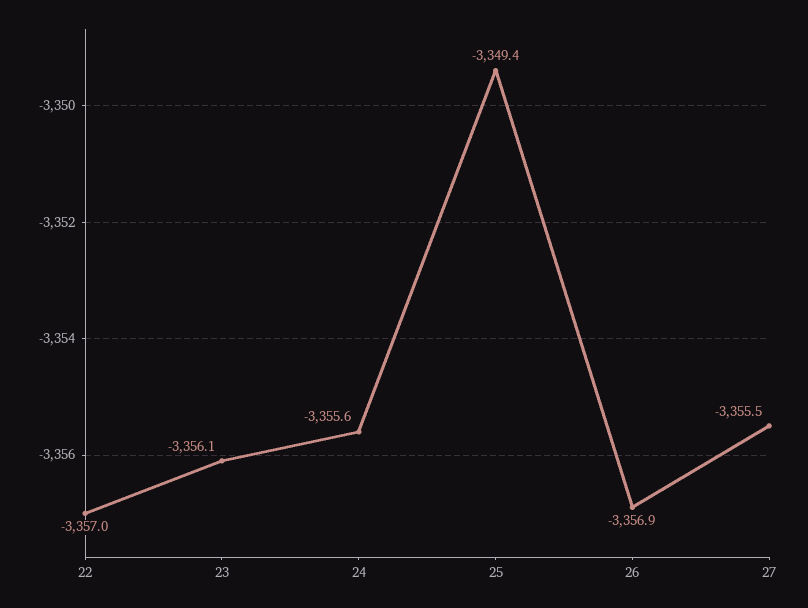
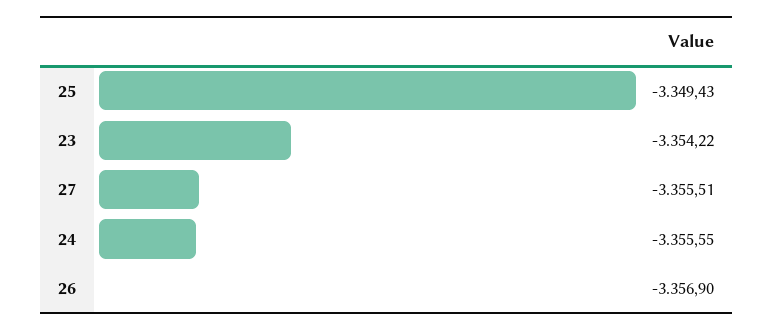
22: -3357 -> none
23: -3356.1 -> -3354.22

